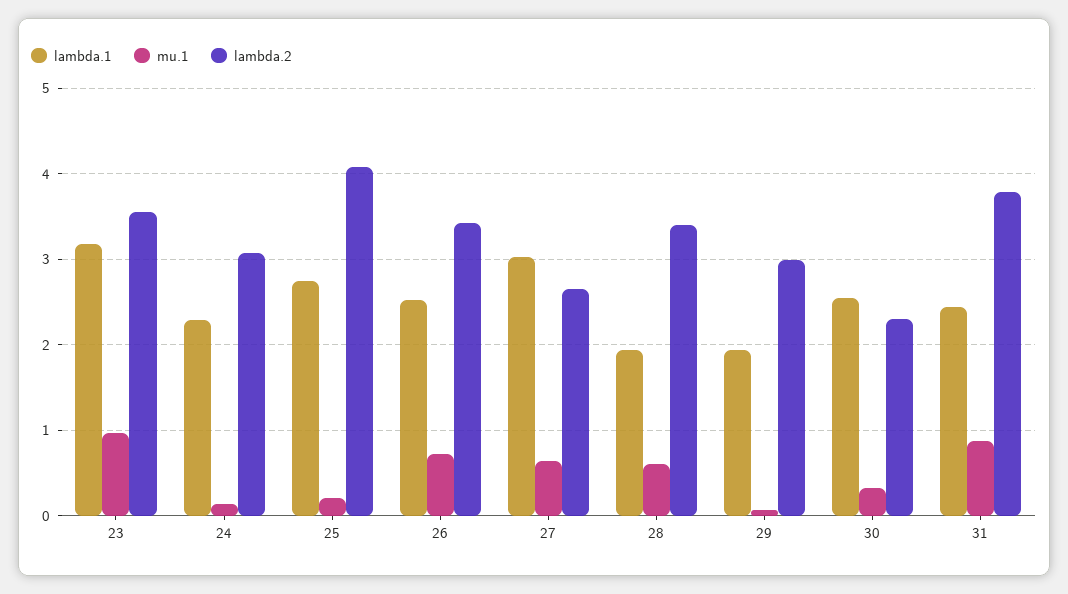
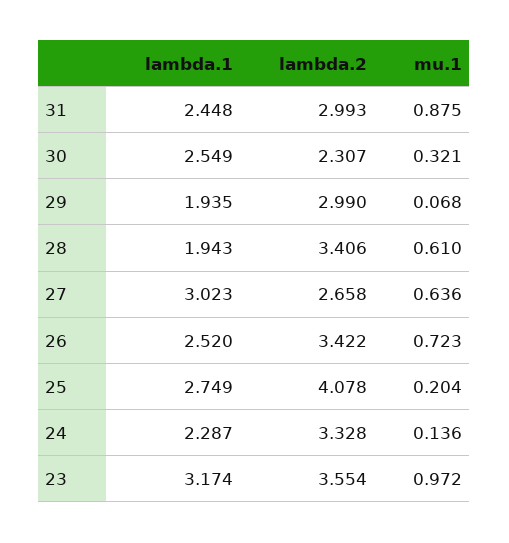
lambda.2, 24: 3.1 -> 3.328
lambda.2, 31: 3.8 -> 2.993

